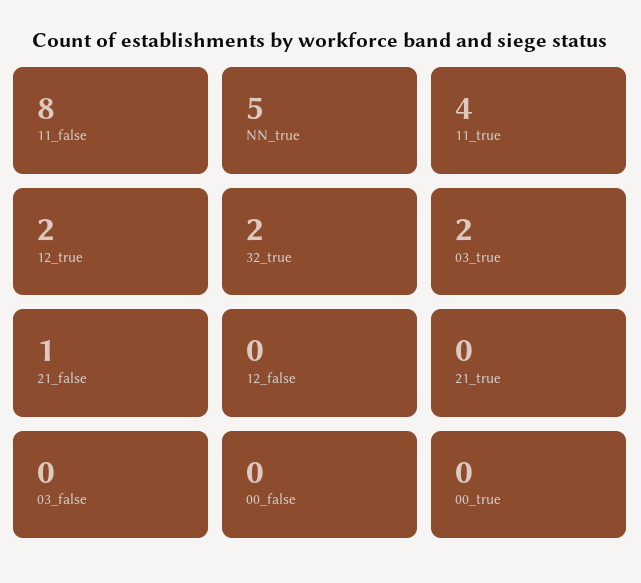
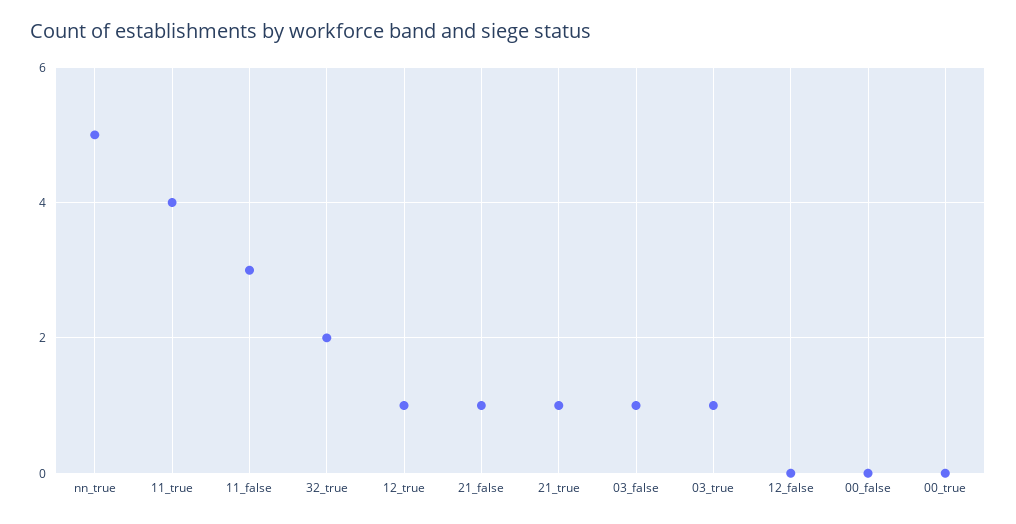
11_false: 8 -> 3
12_true: 2 -> 1
03_true: 2 -> 1
21_true: 0 -> 1
03_false: 0 -> 1

